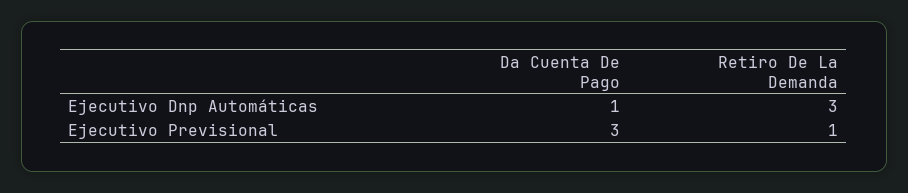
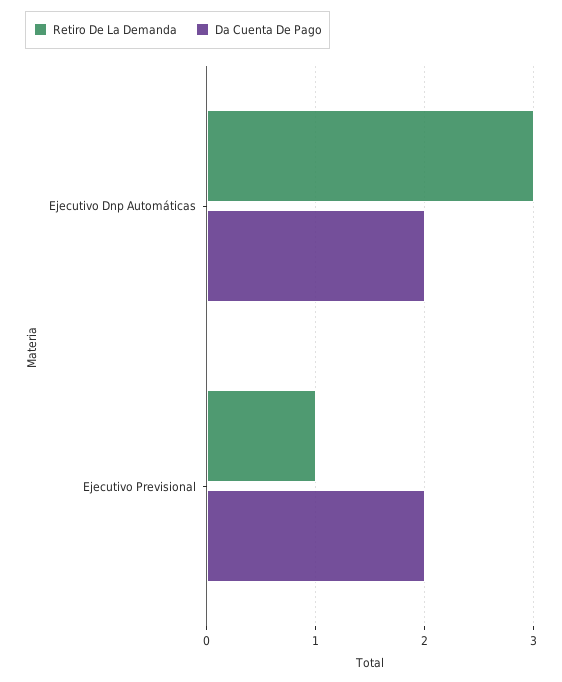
Da Cuenta De Pago, Ejecutivo Dnp Automáticas: 1 -> 2
Da Cuenta De Pago, Ejecutivo Previsional: 3 -> 2

